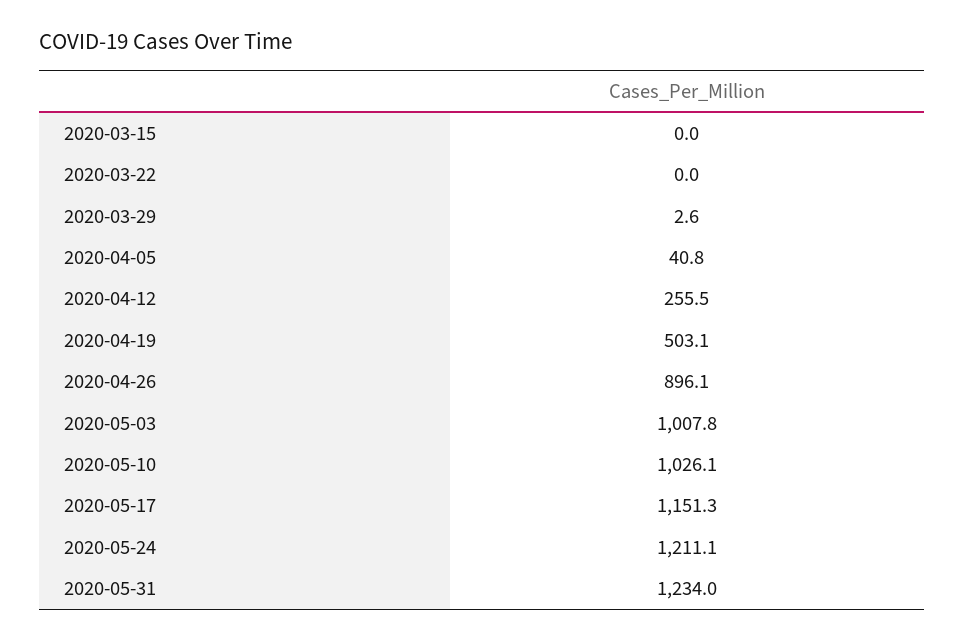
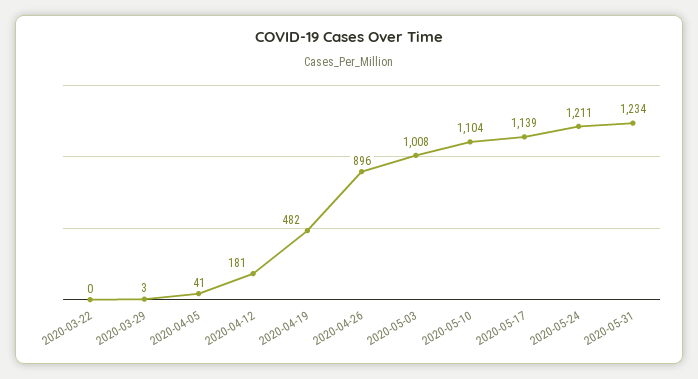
2020-03-15: 0 -> none
2020-04-12: 255.5 -> 181
2020-04-19: 503.1 -> 482
2020-05-10: 1026.1 -> 1104
2020-05-17: 1151.3 -> 1139

